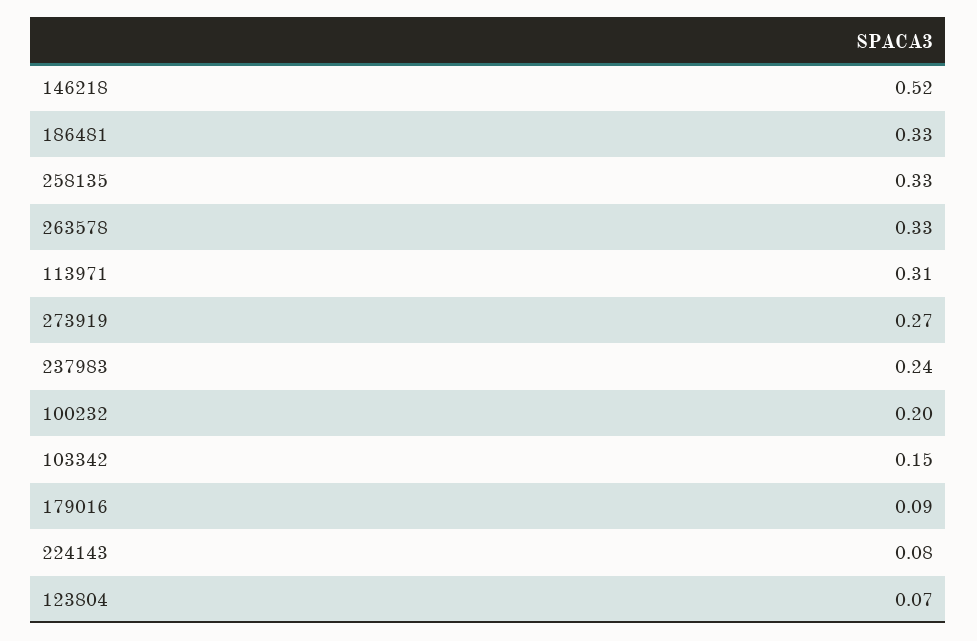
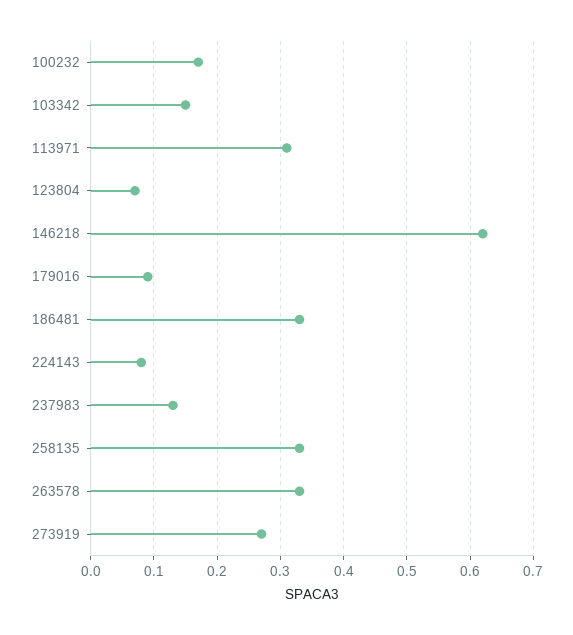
146218: 0.52 -> 0.62
237983: 0.24 -> 0.13
100232: 0.2 -> 0.17

